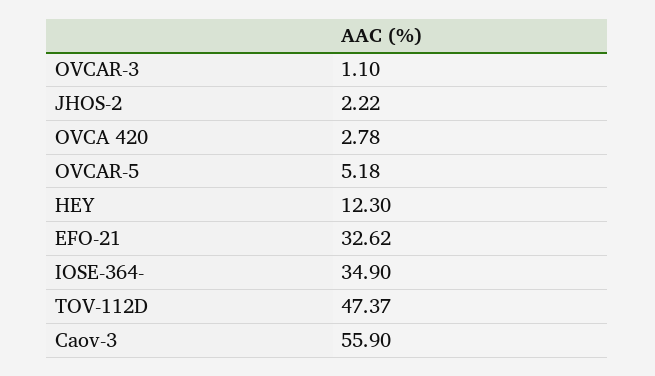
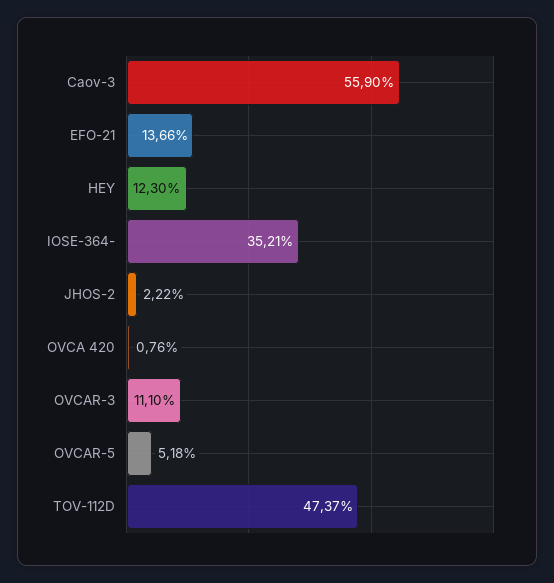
OVCAR-3: 1.1 -> 11.1
OVCA 420: 2.78 -> 0.76
EFO-21: 32.62 -> 13.66
IOSE-364-: 34.9 -> 35.21

